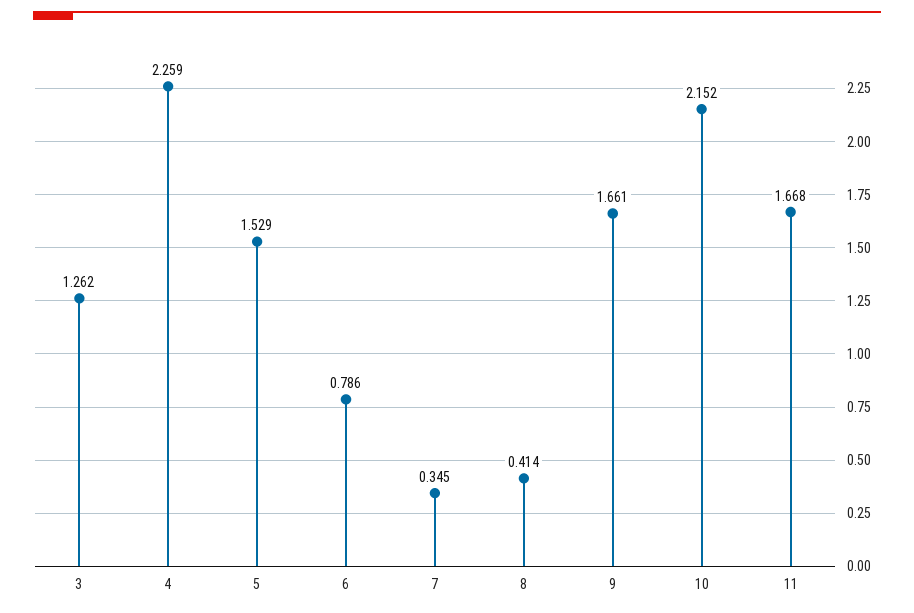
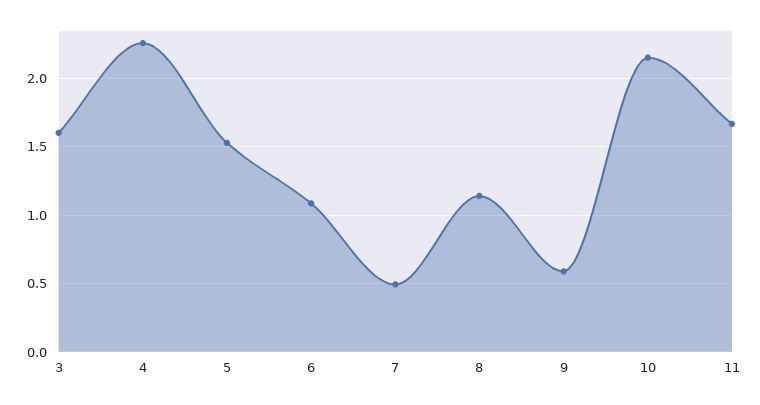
3: 1.262 -> 1.6
6: 0.786 -> 1.1
7: 0.345 -> 0.5
8: 0.414 -> 1.15
9: 1.661 -> 0.6

